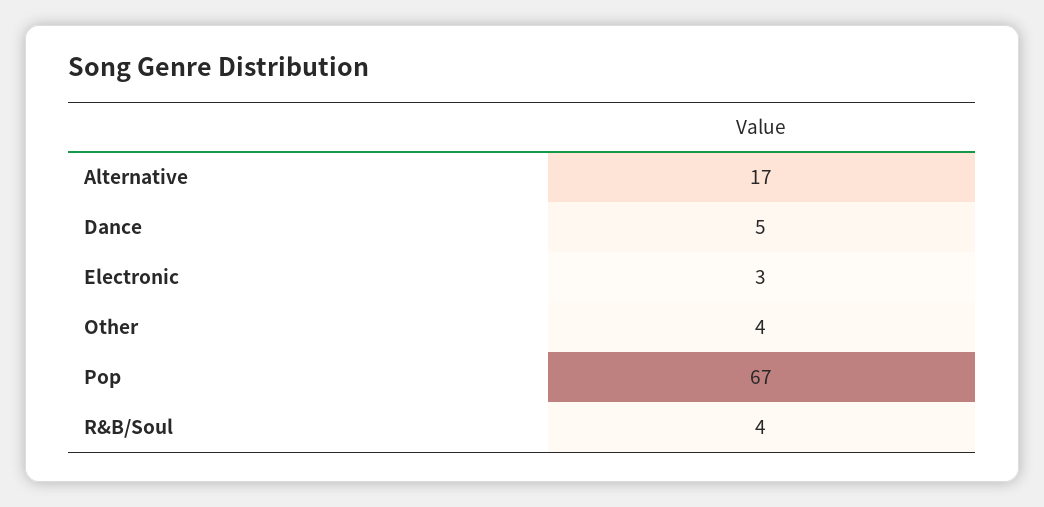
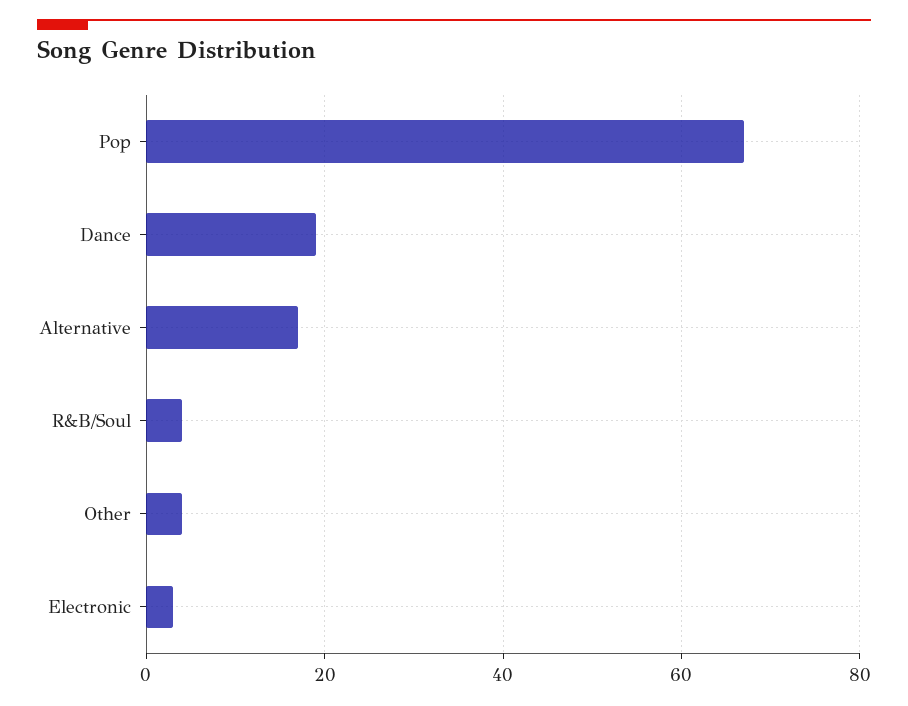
Dance: 5 -> 20

